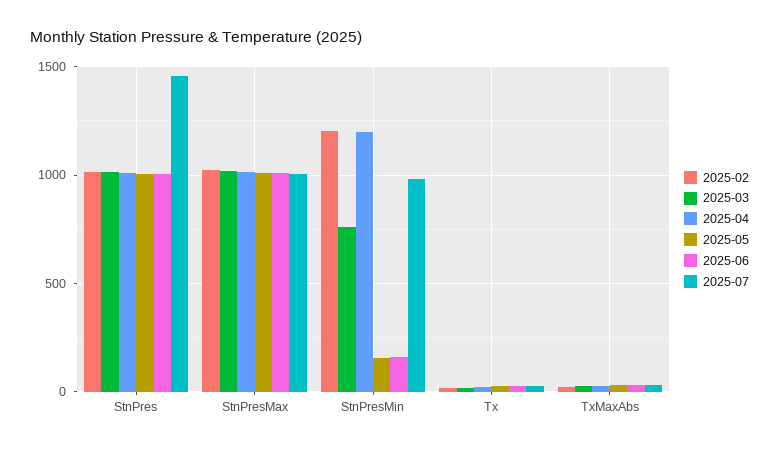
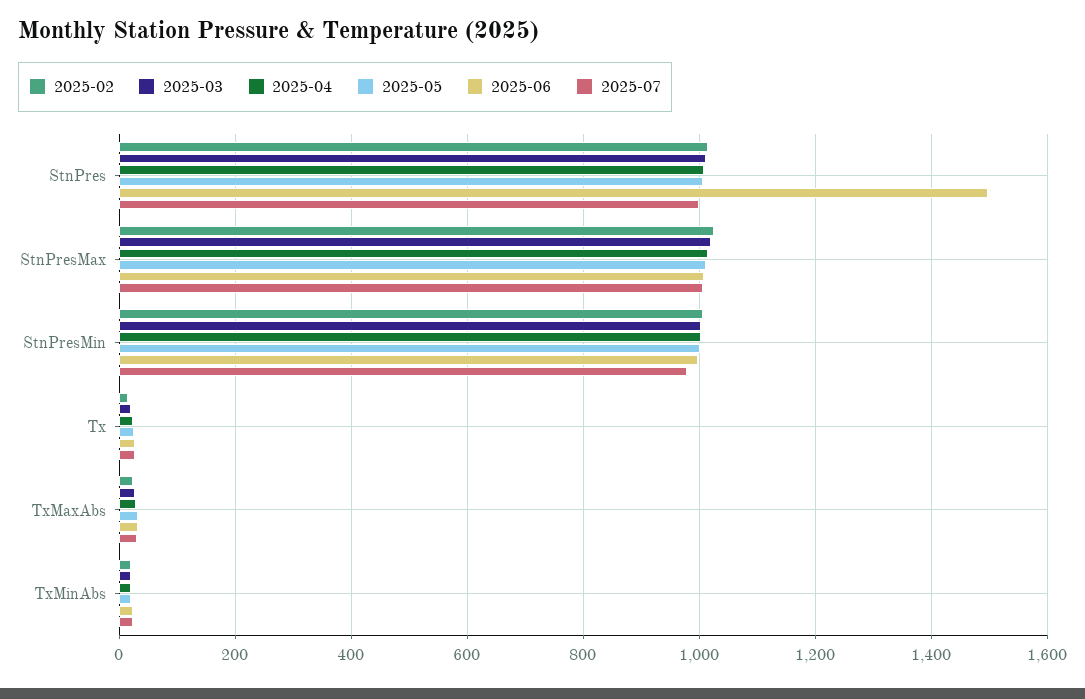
2025-06, StnPres: 1000 -> 1500
2025-07, StnPres: 1450 -> 1000
2025-02, StnPresMin: 1200 -> 1000
2025-03, StnPresMin: 750 -> 1000
2025-04, StnPresMin: 1200 -> 1000
2025-05, StnPresMin: 150 -> 1000
2025-06, StnPresMin: 150 -> 1000
2025-02, TxMinAbs: none -> 20
2025-03, TxMinAbs: none -> 20
2025-04, TxMinAbs: none -> 20
2025-05, TxMinAbs: none -> 20
2025-06, TxMinAbs: none -> 20
2025-07, TxMinAbs: none -> 20

